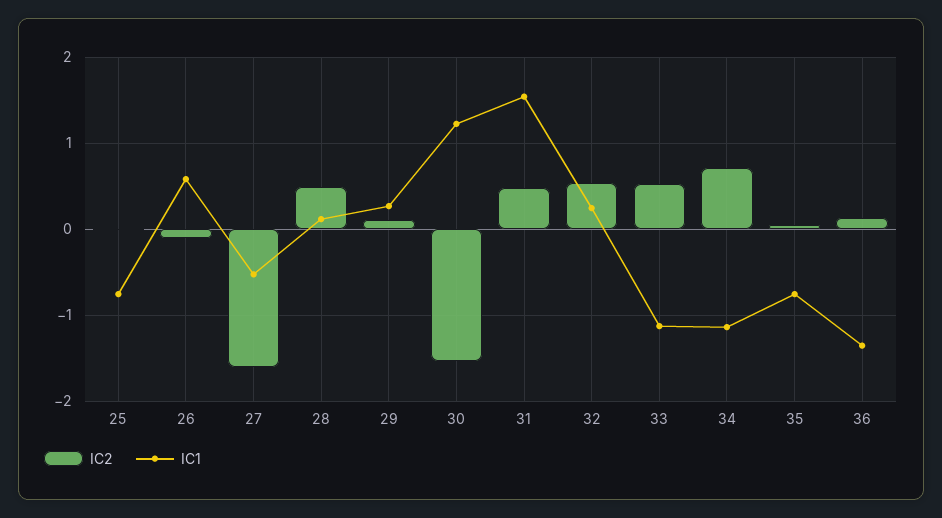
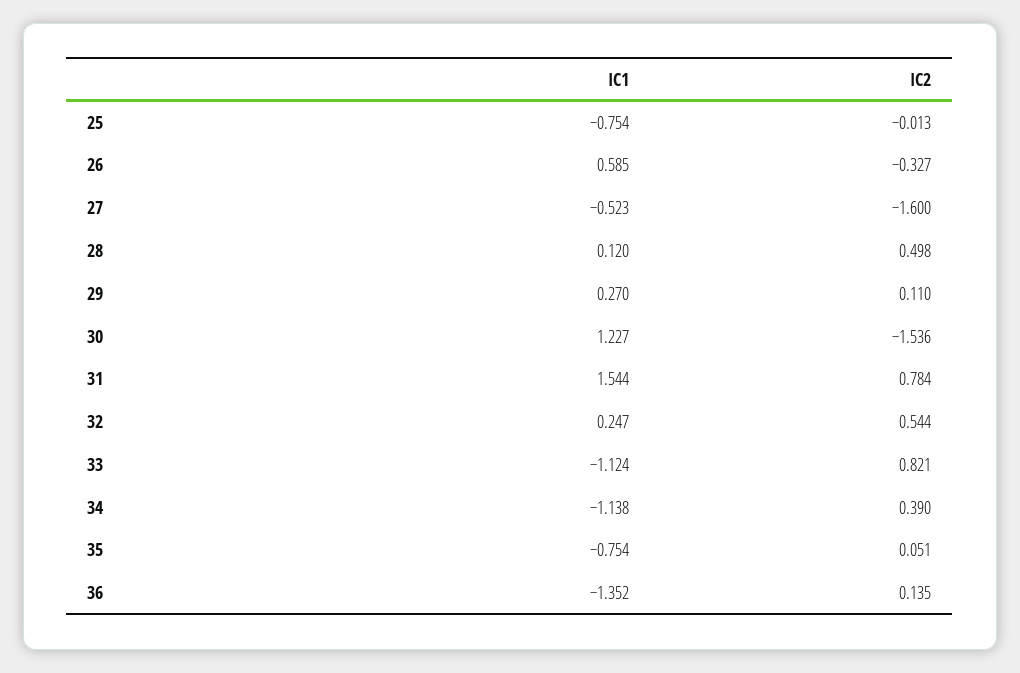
IC2, 26: -0.1 -> -0.327
IC2, 31: 0.5 -> 0.784
IC2, 33: 0.5 -> 0.821
IC2, 34: 0.7 -> 0.39

